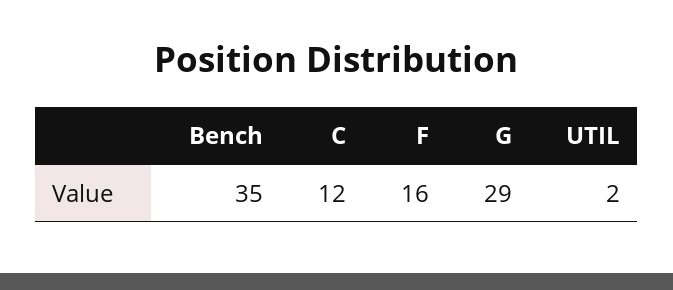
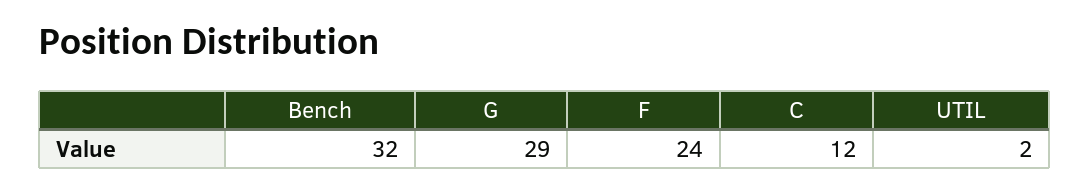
Bench: 35 -> 32
F: 16 -> 24

